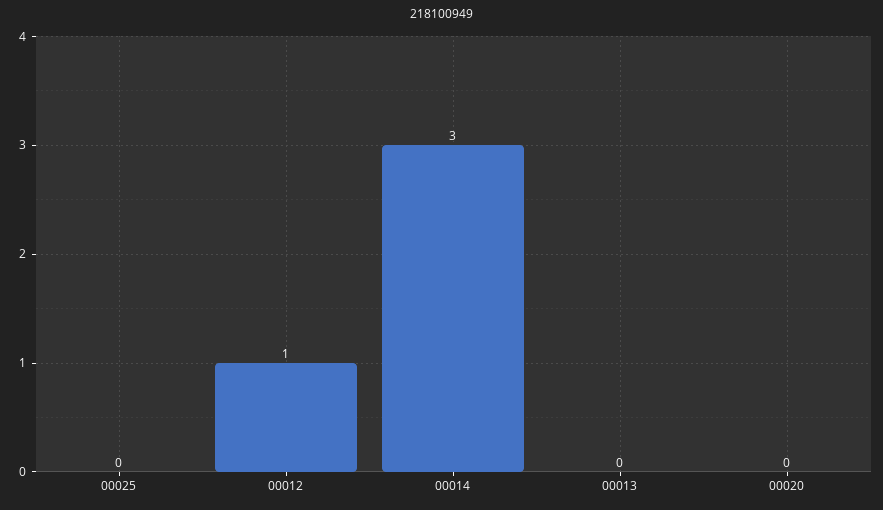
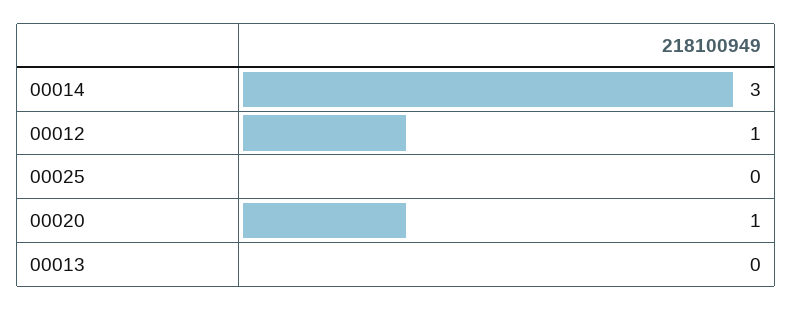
00020: 0 -> 1

